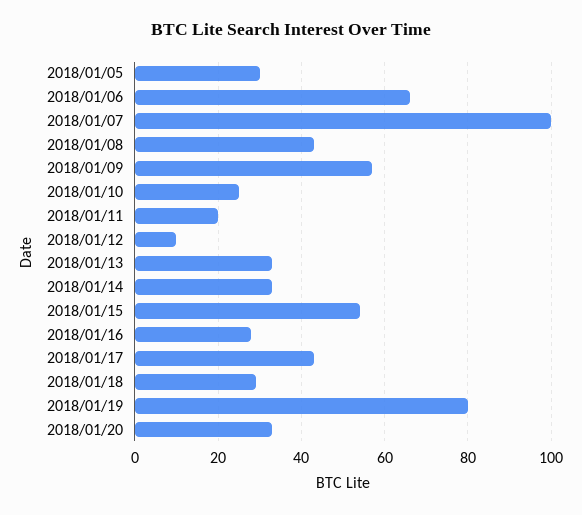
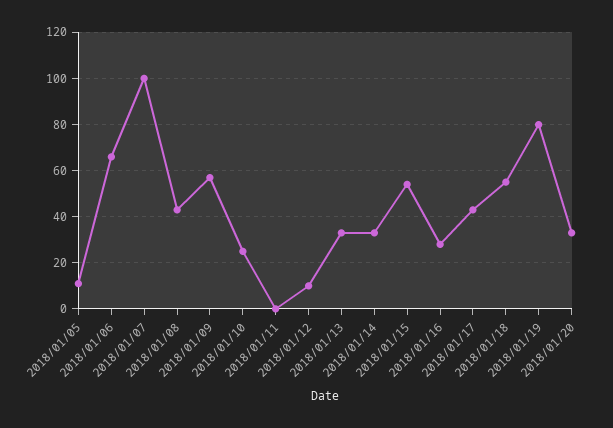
2018/01/05: 30 -> 10
2018/01/11: 20 -> 0
2018/01/18: 30 -> 55

